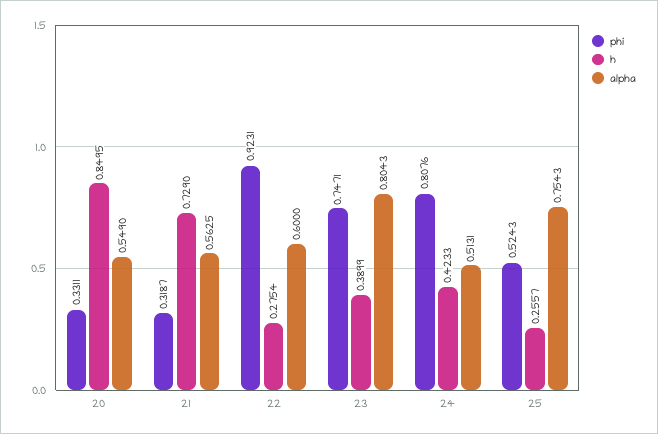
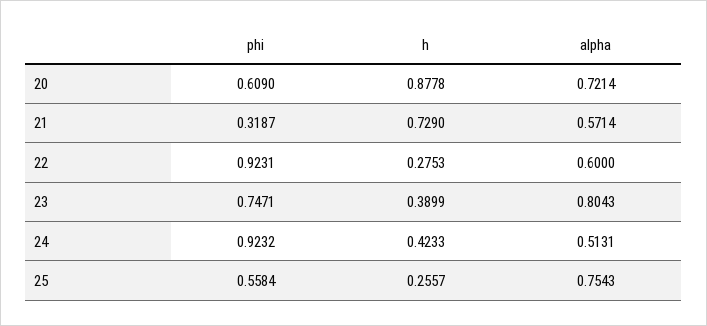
phi, 20: 0.3311 -> 0.609
h, 20: 0.8495 -> 0.8778
alpha, 20: 0.549 -> 0.7214
alpha, 21: 0.5625 -> 0.5714
h, 22: 0.2754 -> 0.2753
phi, 24: 0.8076 -> 0.9232
phi, 25: 0.5243 -> 0.5584

